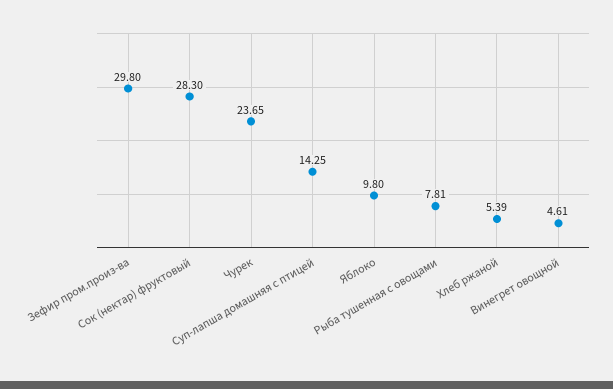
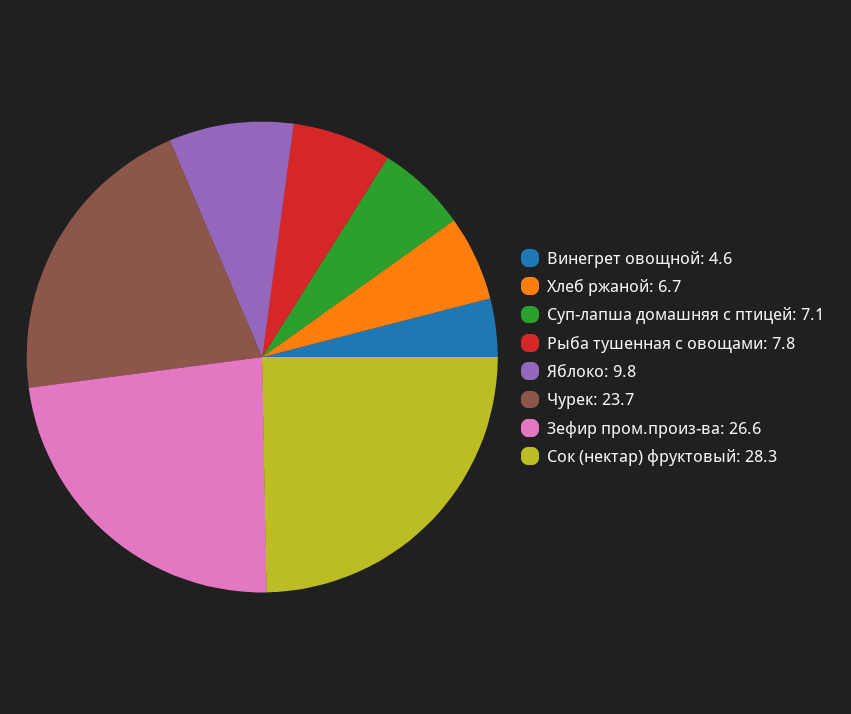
Зефир пром.произ-ва: 29.8 -> 26.6
Суп-лапша домашняя с птицей: 14.25 -> 7.1
Хлеб ржаной: 5.39 -> 6.7

